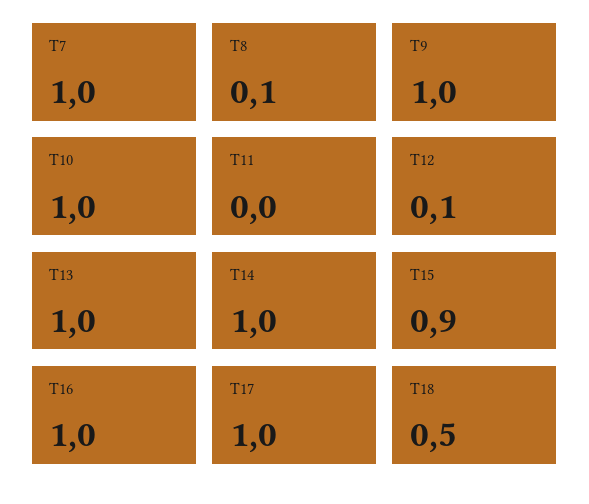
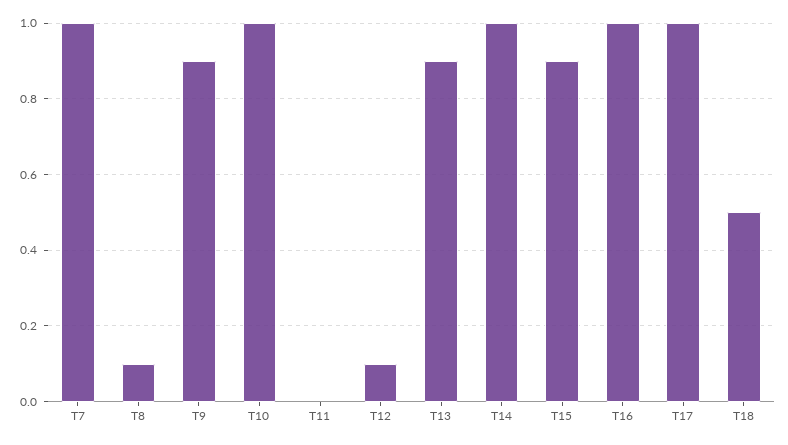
T9: 1 -> 0.9
T13: 1 -> 0.9

